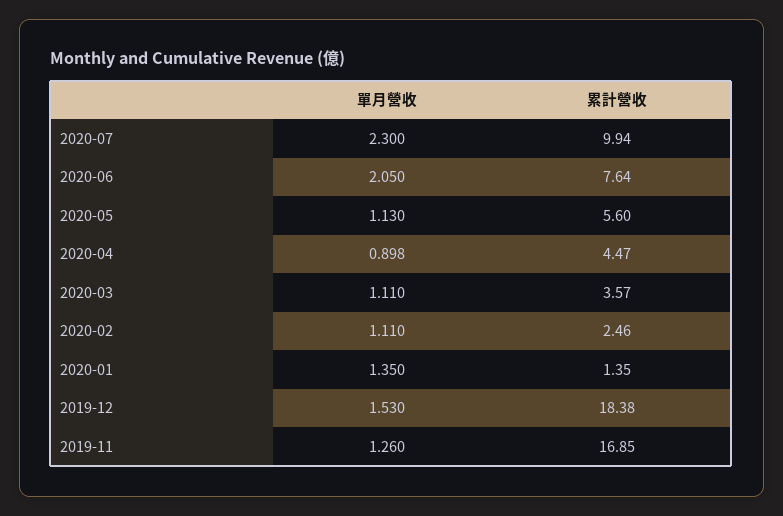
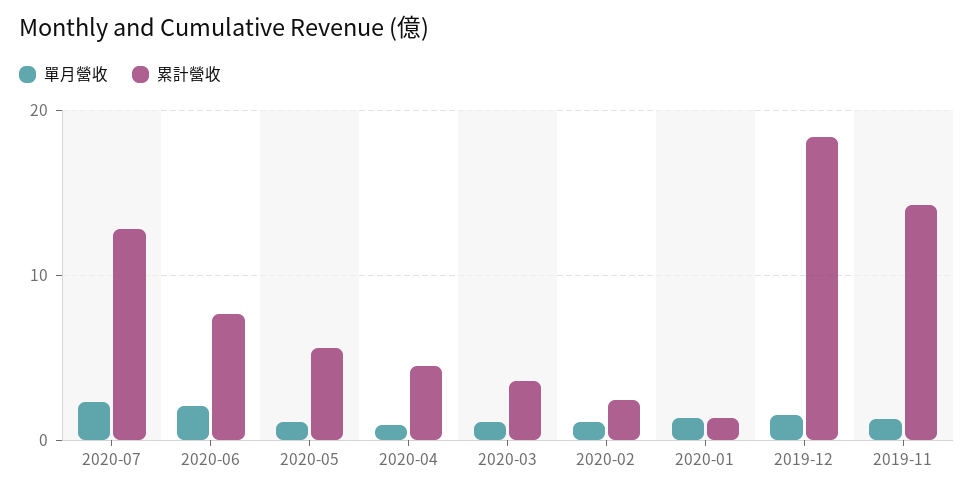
累計營收, 2020-07: 9.94 -> 13
累計營收, 2019-11: 16.85 -> 14

